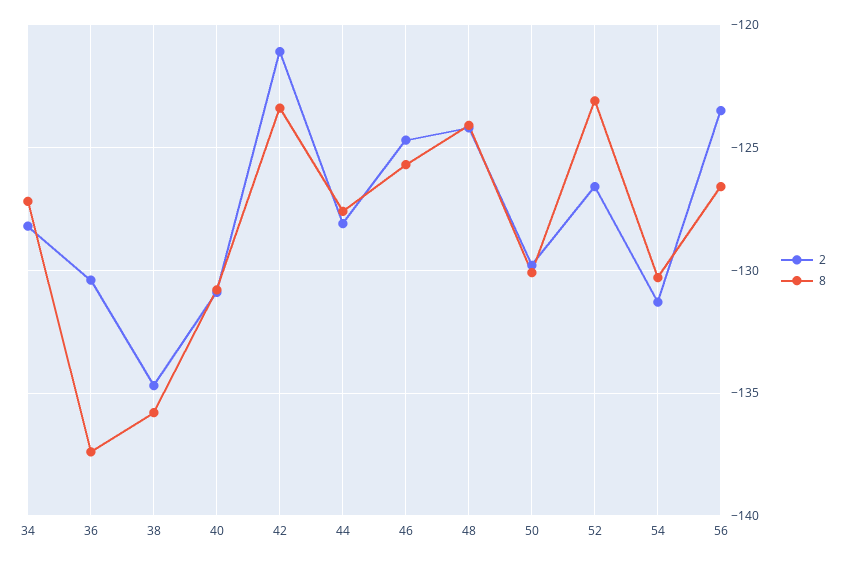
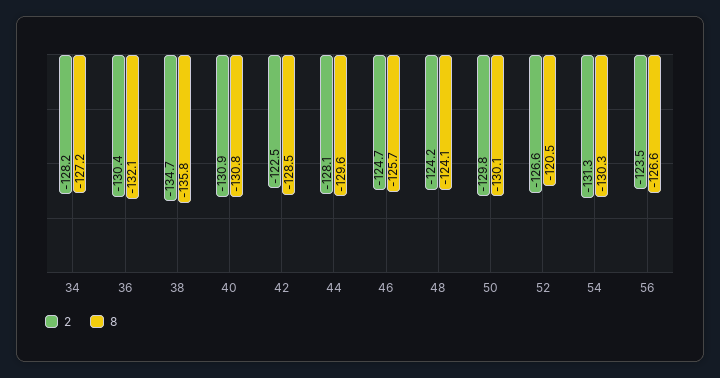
8, 36: -137.5 -> -132.1
2, 42: -121 -> -122.5
8, 42: -123.5 -> -128.5
8, 44: -127.5 -> -129.6
8, 52: -123 -> -120.5

